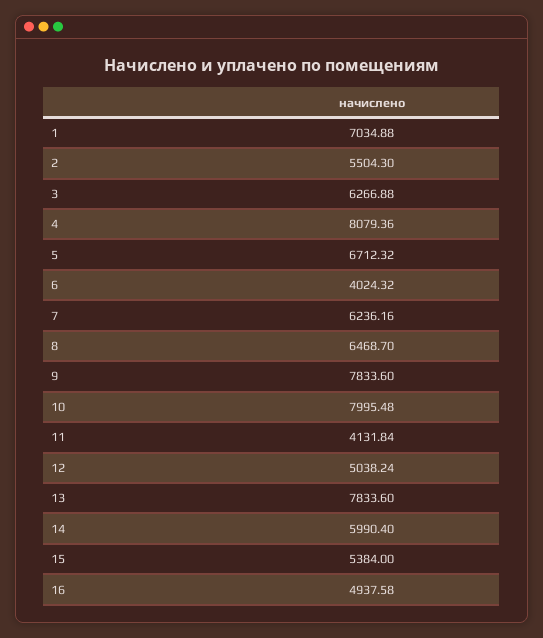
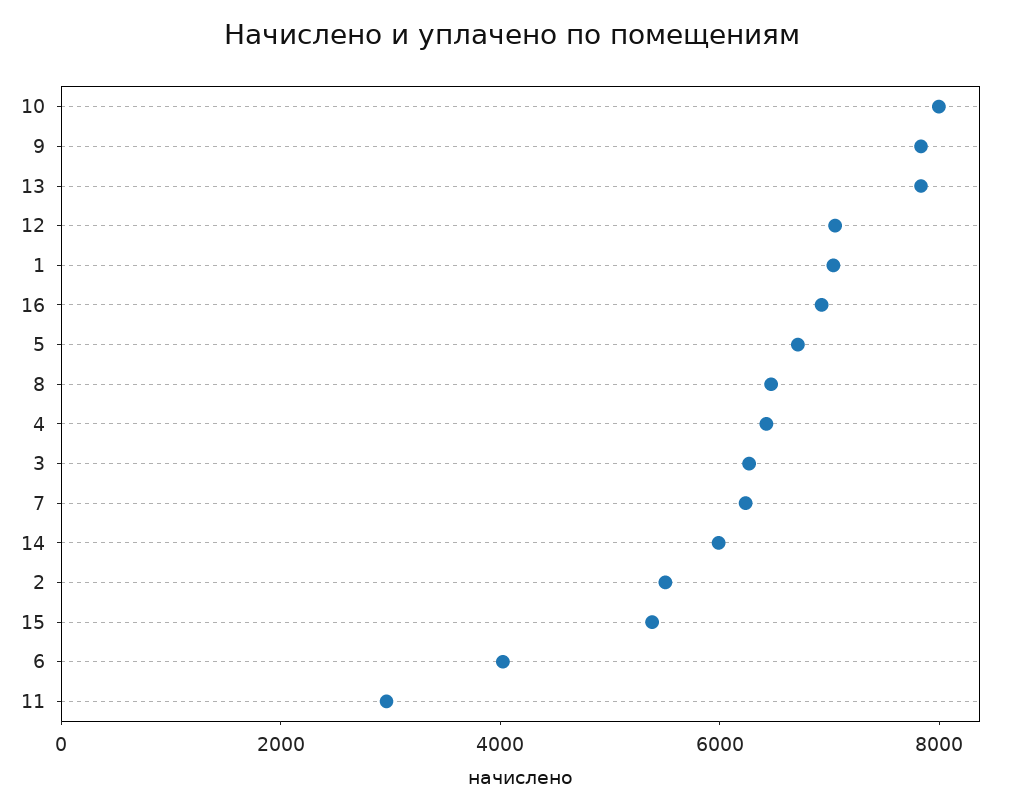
4: 8079.36 -> 6500
11: 4131.84 -> 3000
12: 5038.24 -> 7000
16: 4937.58 -> 7000

